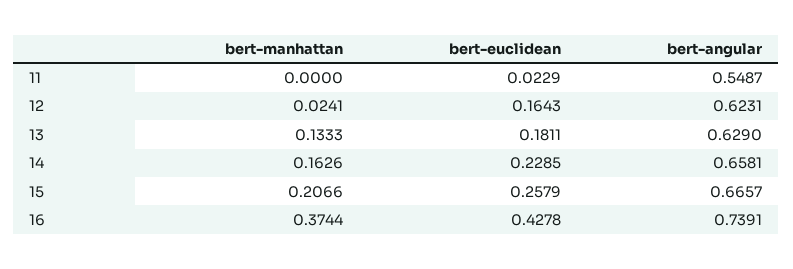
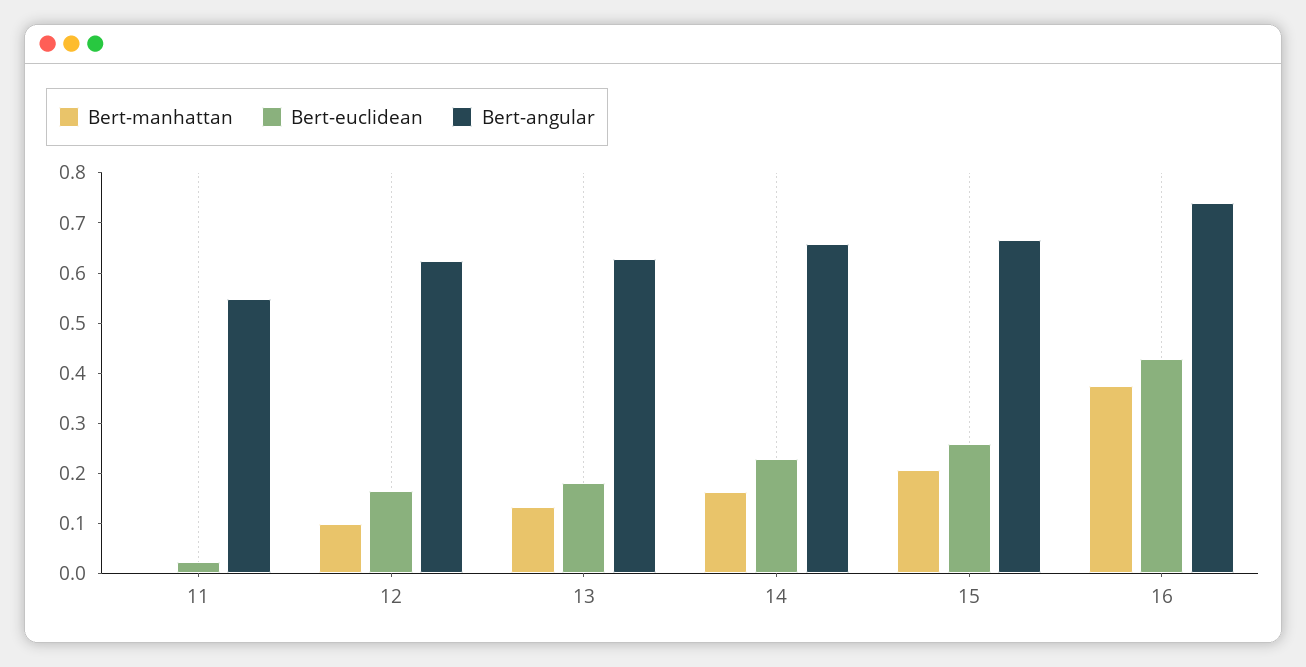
bert-manhattan, 12: 0.0241 -> 0.1

